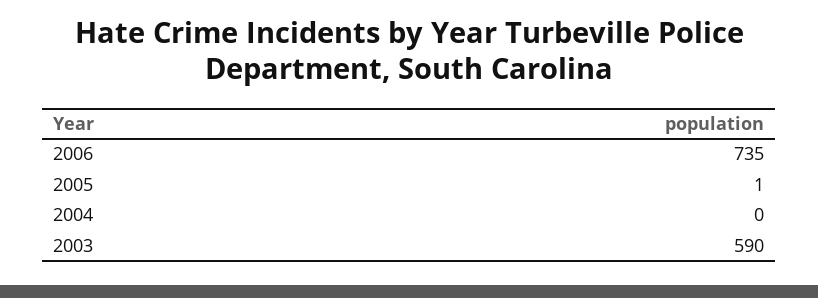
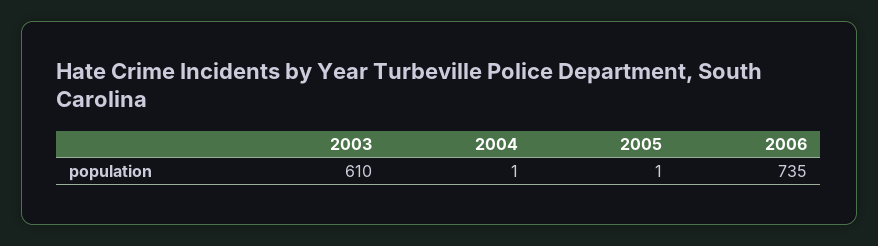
2004: 0 -> 1
2003: 590 -> 610

